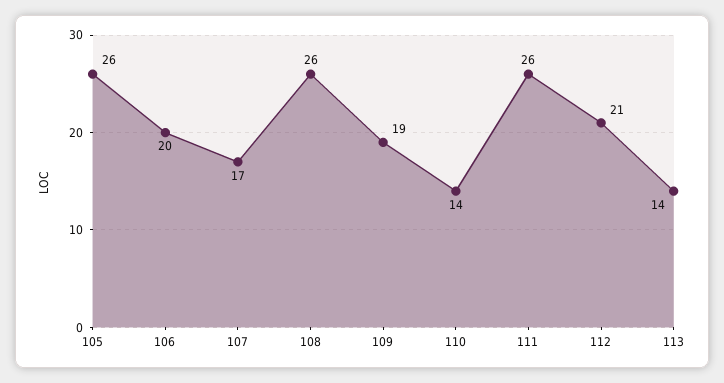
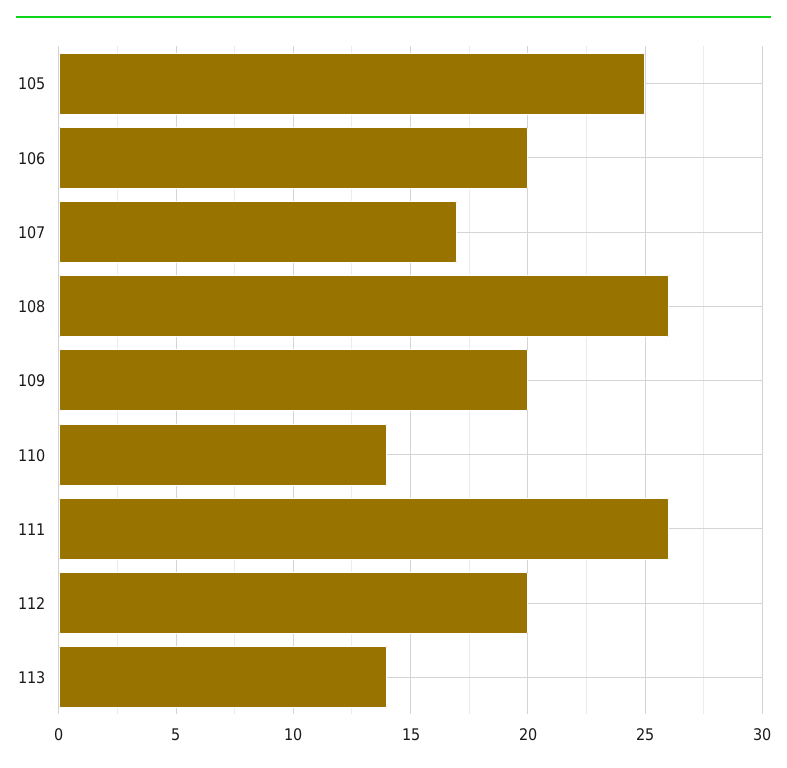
105: 26 -> 25
109: 19 -> 20
112: 21 -> 20

